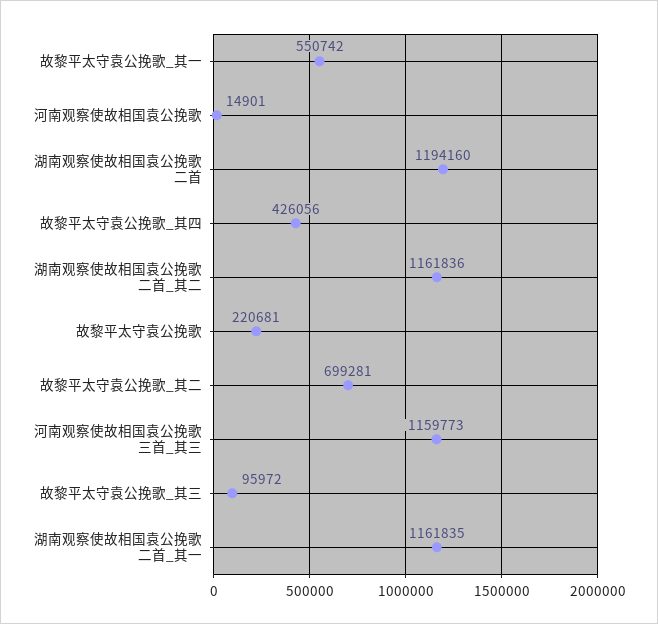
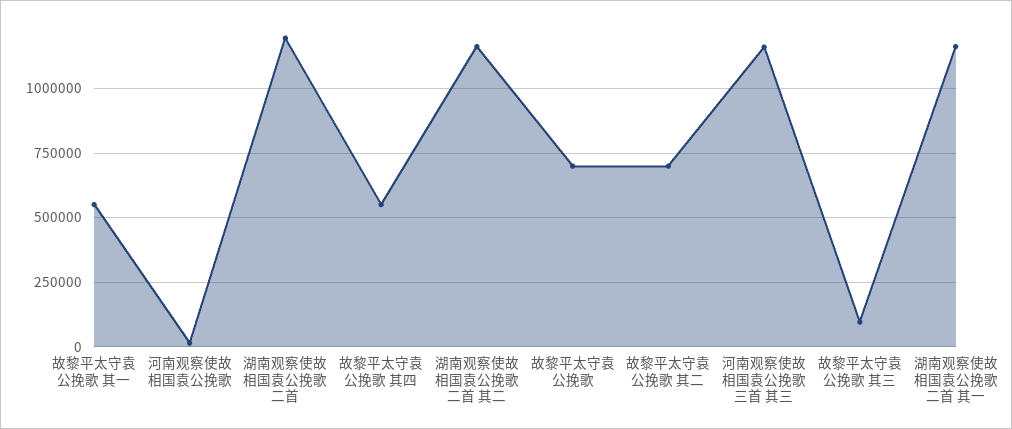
故黎平太守袁公挽歌_其四: 426056 -> 550000
故黎平太守袁公挽歌: 220681 -> 700000

